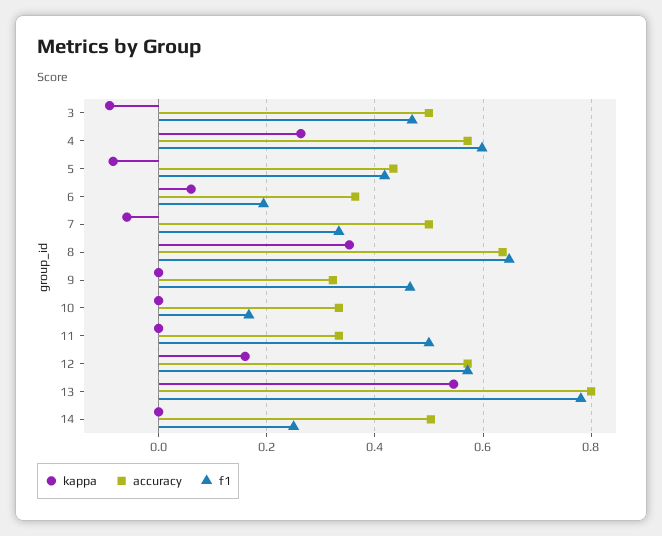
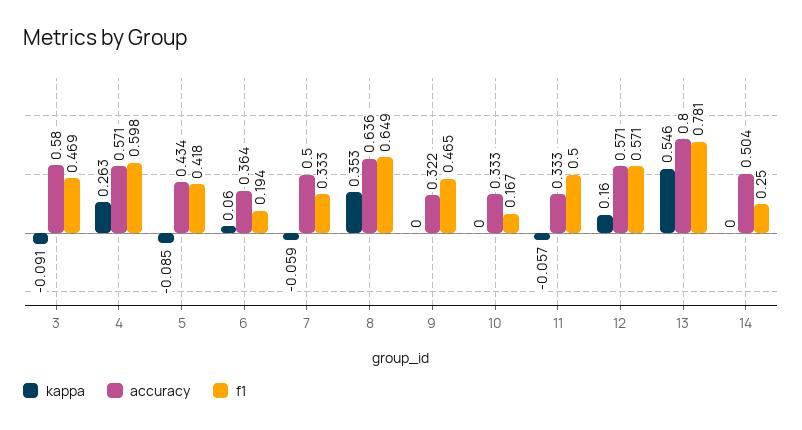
accuracy, 3: 0.5 -> 0.58
kappa, 11: 0 -> -0.057

